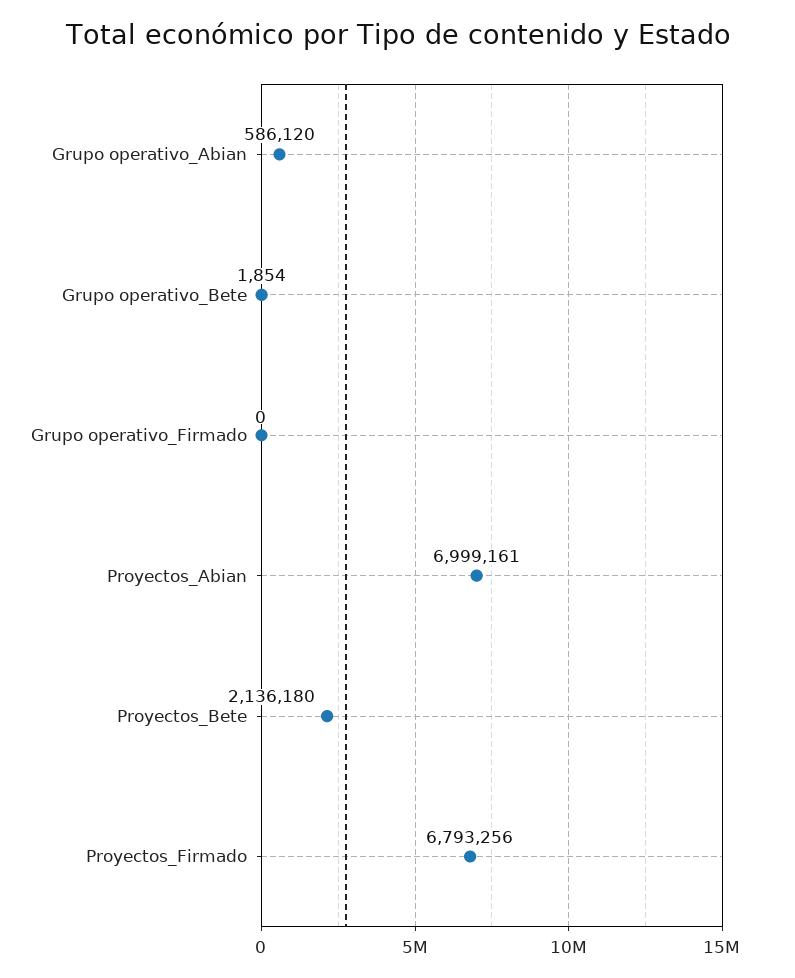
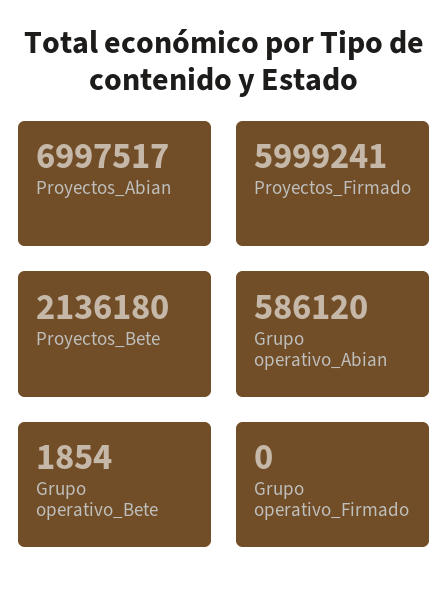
Proyectos_Abian: 6999161 -> 6997517
Proyectos_Firmado: 6793256 -> 5999241

